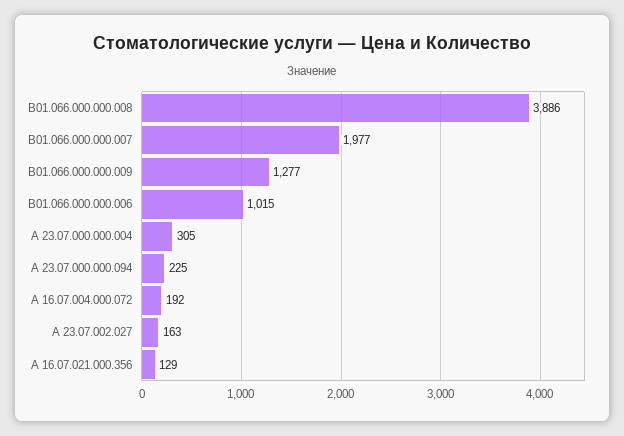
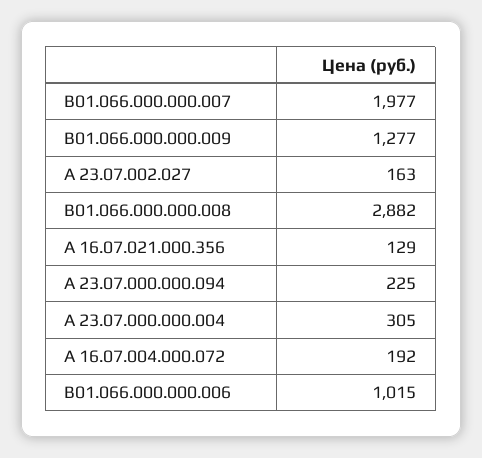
В01.066.000.000.008: 3886 -> 2882

